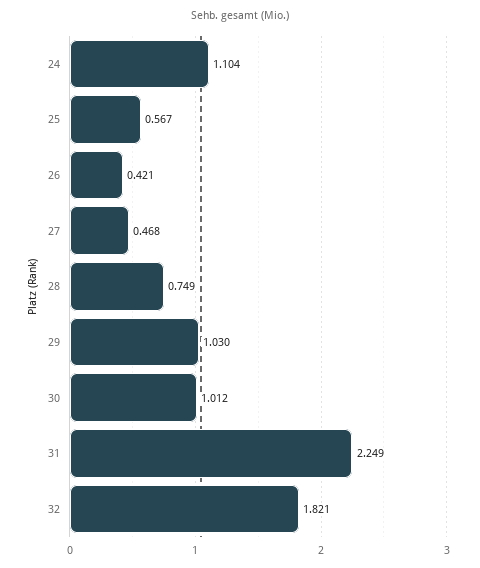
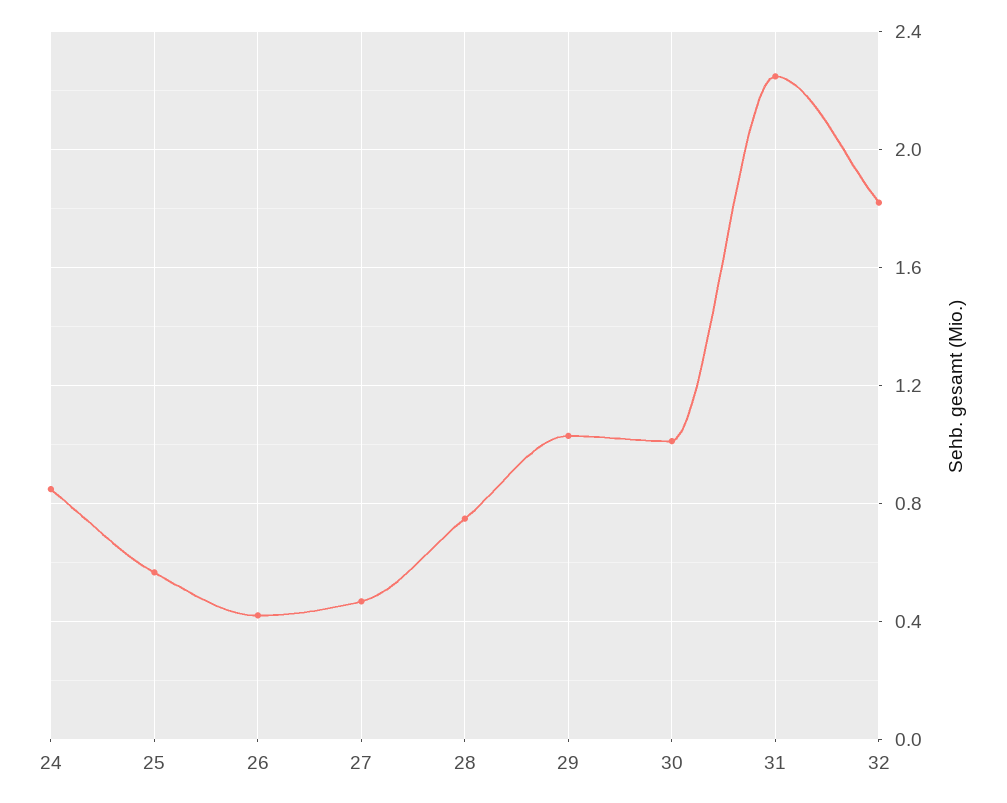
24: 1.104 -> 0.85

